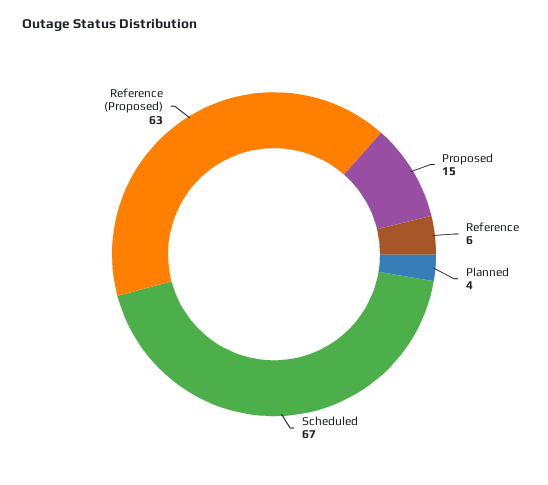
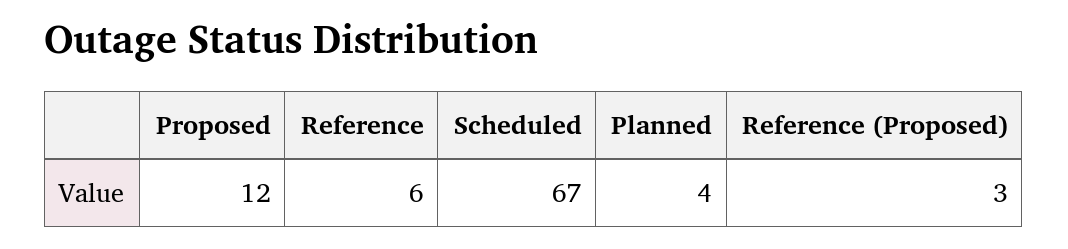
Proposed: 15 -> 12
Reference (Proposed): 63 -> 3

